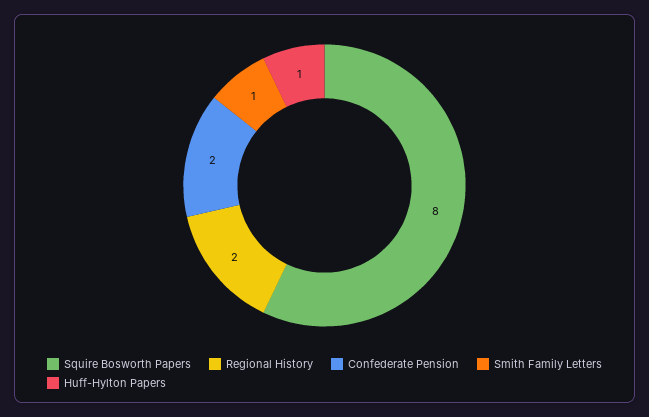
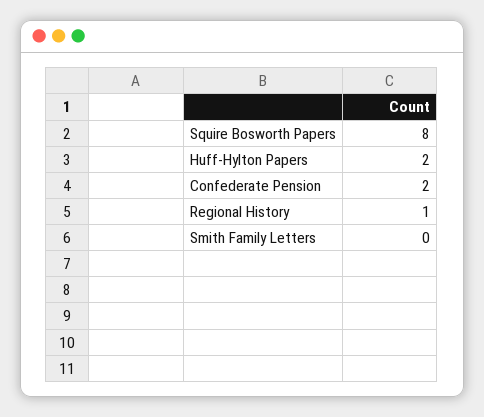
Regional History: 2 -> 1
Smith Family Letters: 1 -> 0
Huff-Hylton Papers: 1 -> 2

